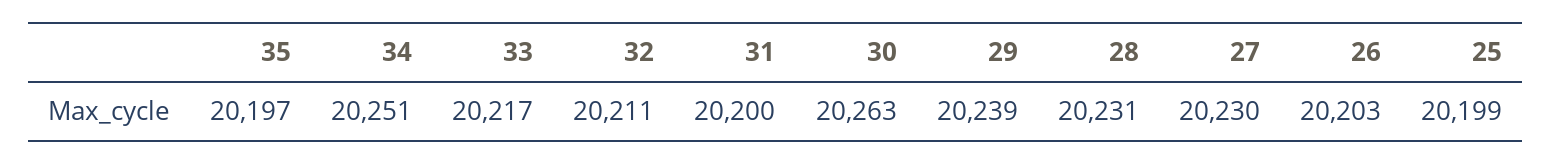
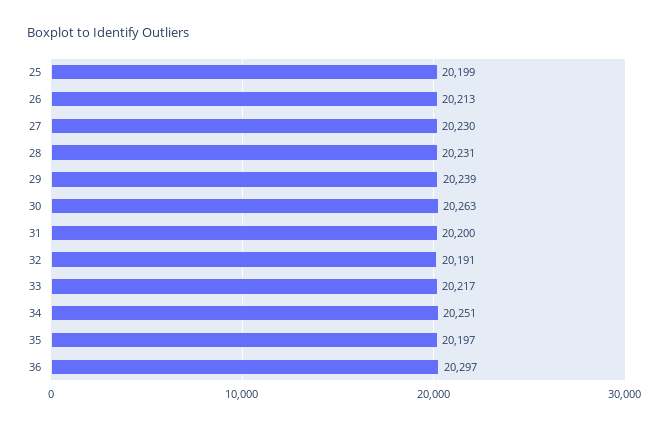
32: 20211 -> 20191
26: 20203 -> 20213
36: none -> 20297

